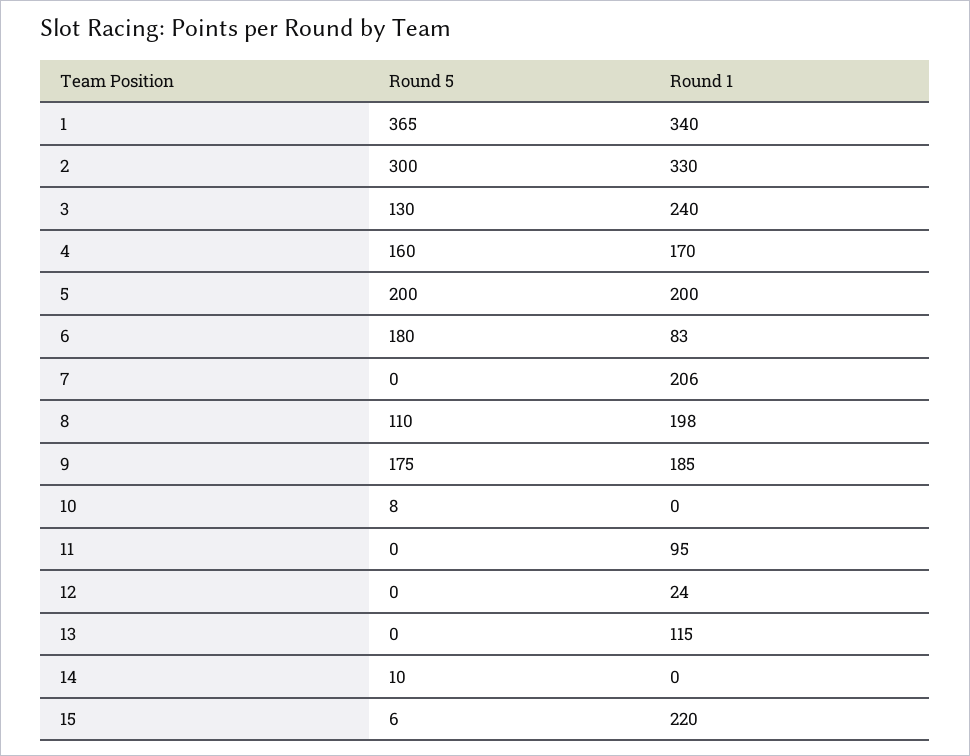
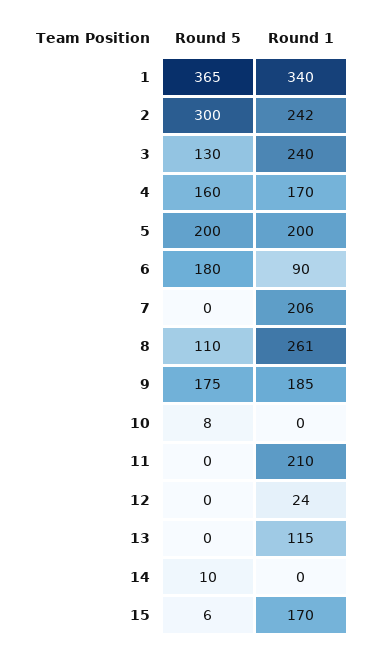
Round 1, 2: 330 -> 242
Round 1, 6: 83 -> 90
Round 1, 8: 198 -> 261
Round 1, 11: 95 -> 210
Round 1, 15: 220 -> 170

